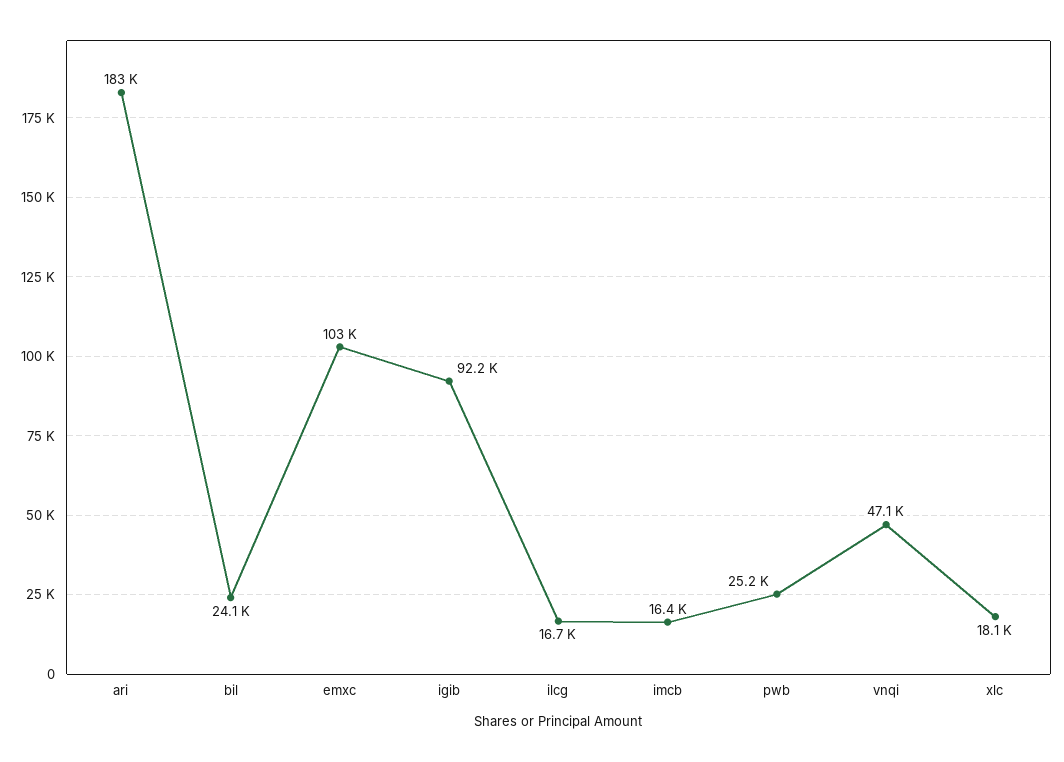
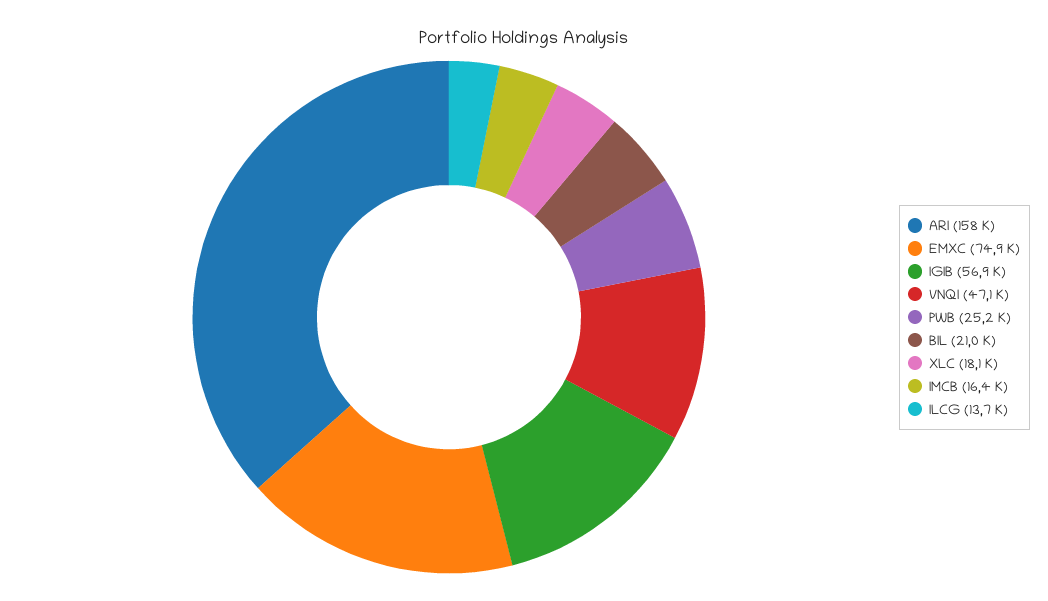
ari: 183000 -> 158000
bil: 24100 -> 21000
emxc: 103000 -> 74900
igib: 92200 -> 56900
ilcg: 16700 -> 13700

